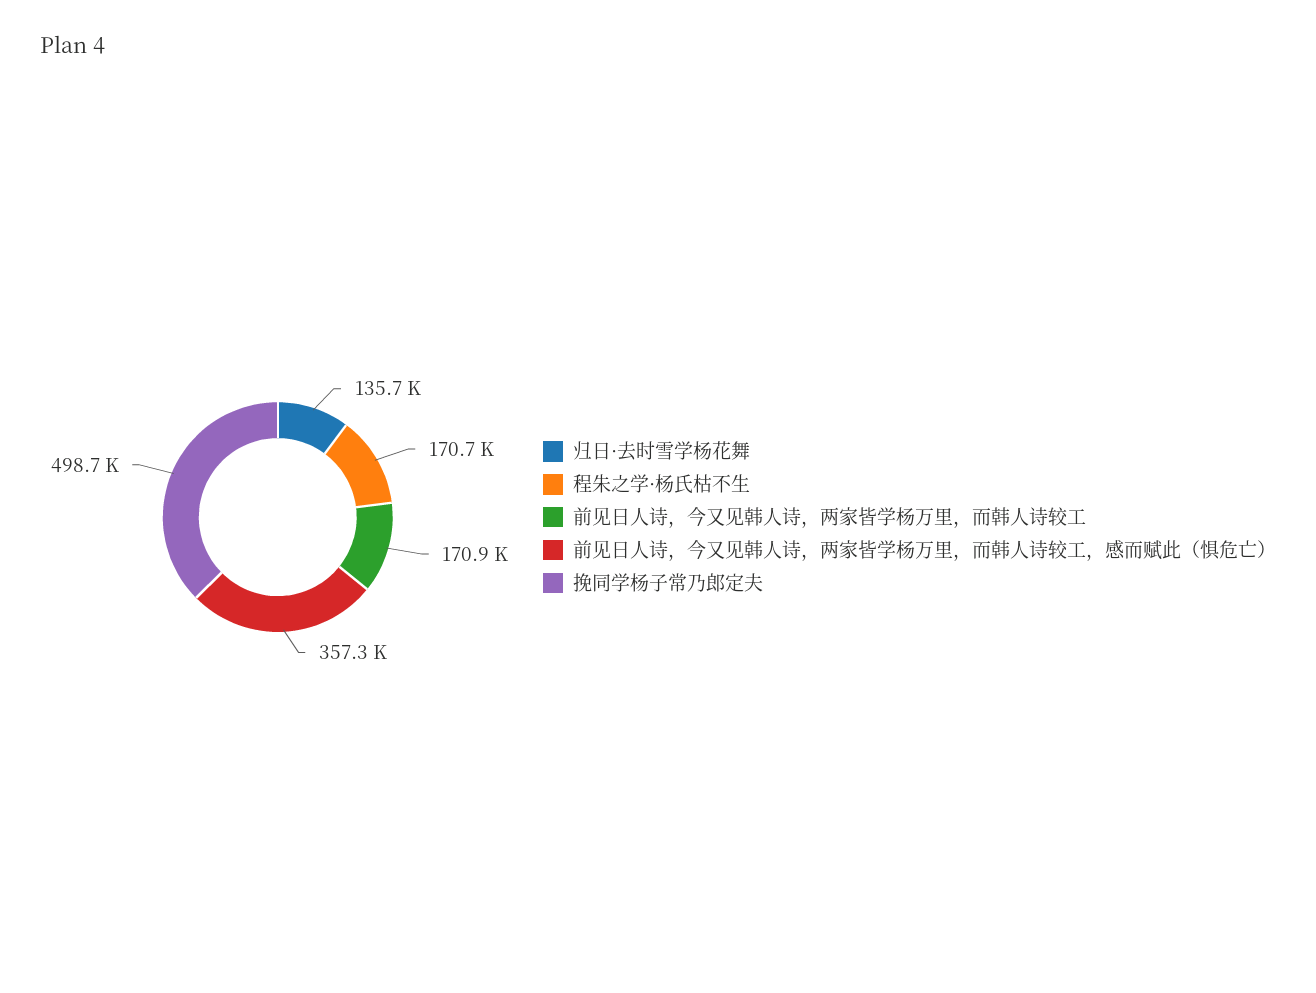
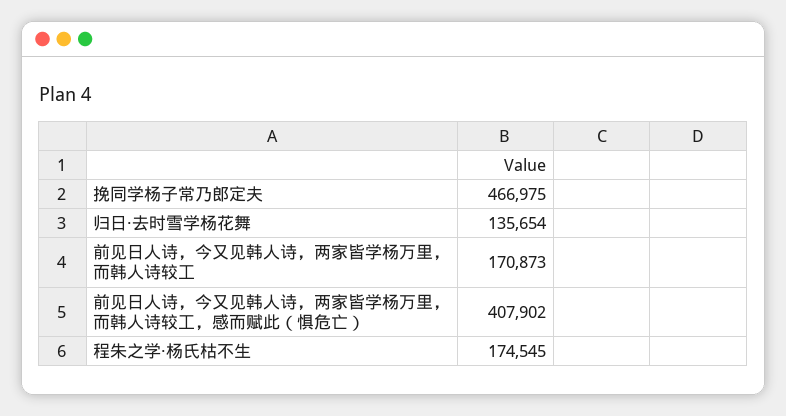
程朱之学·杨氏枯不生: 170700 -> 174545
前见日人诗，今又见韩人诗，两家皆学杨万里，而韩人诗较工，感而赋此（惧危亡）: 357300 -> 407902
挽同学杨子常乃郎定夫: 498700 -> 466975

